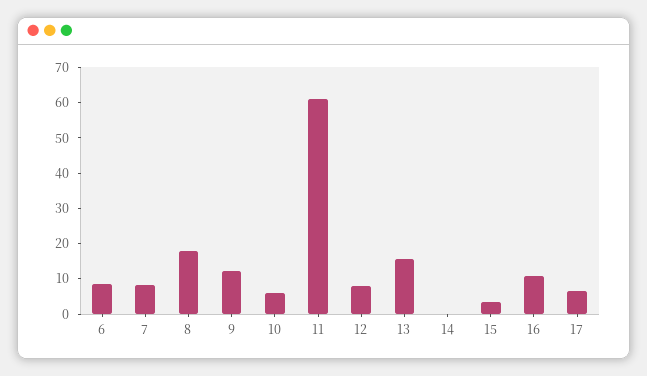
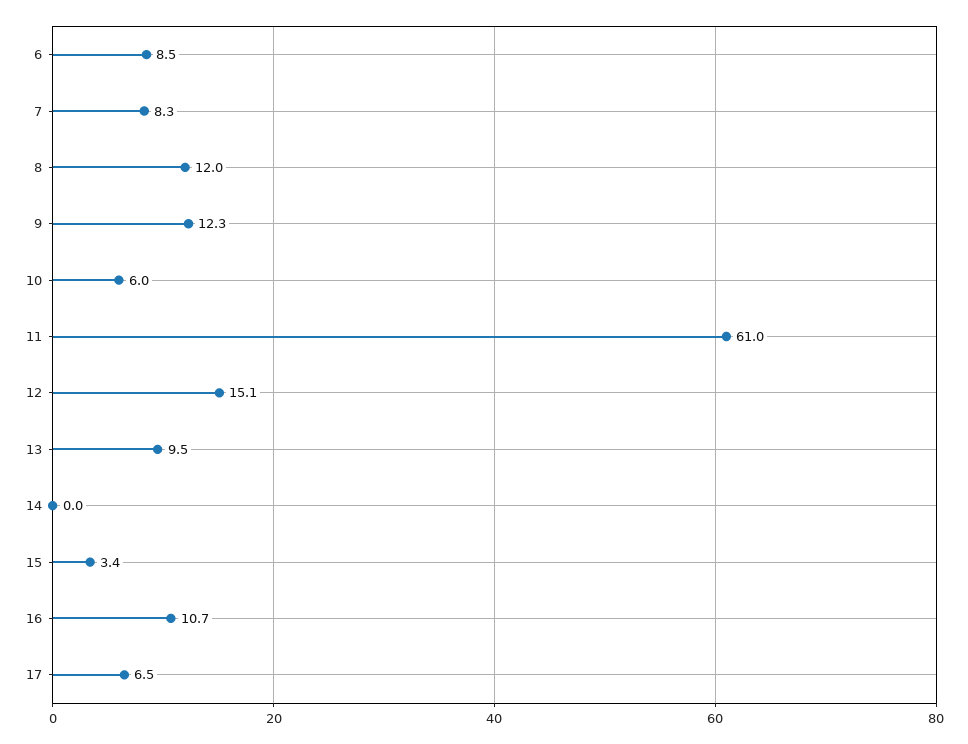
8: 17.5 -> 12
12: 7.5 -> 15.1
13: 15 -> 9.5

